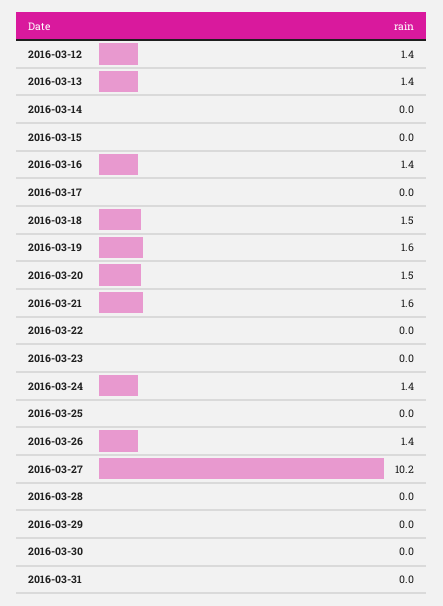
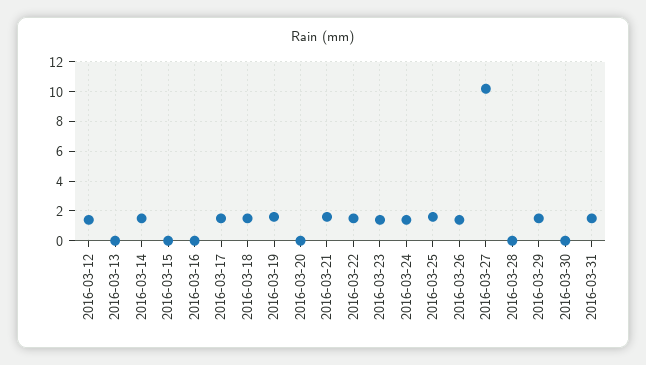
2016-03-13: 1.4 -> 0
2016-03-14: 0 -> 1.5
2016-03-16: 1.4 -> 0
2016-03-17: 0 -> 1.5
2016-03-20: 1.5 -> 0
2016-03-22: 0 -> 1.5
2016-03-23: 0 -> 1.5
2016-03-25: 0 -> 1.5
2016-03-29: 0 -> 1.5
2016-03-31: 0 -> 1.5

